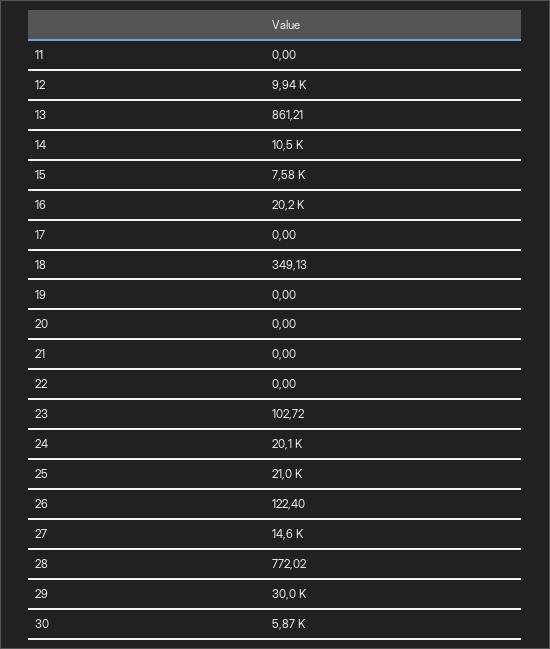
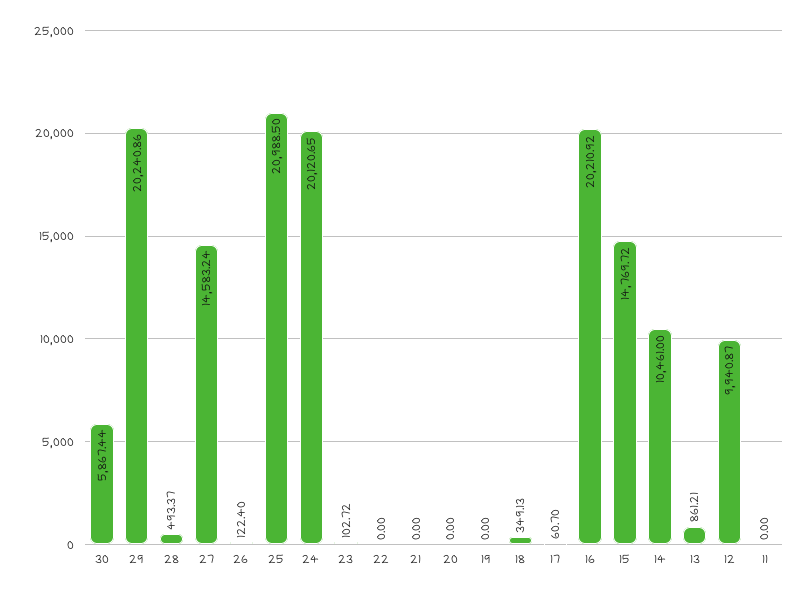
15: 7580 -> 14769.72
17: 0 -> 60.7
28: 772.02 -> 493.37
29: 30000 -> 20240.86

